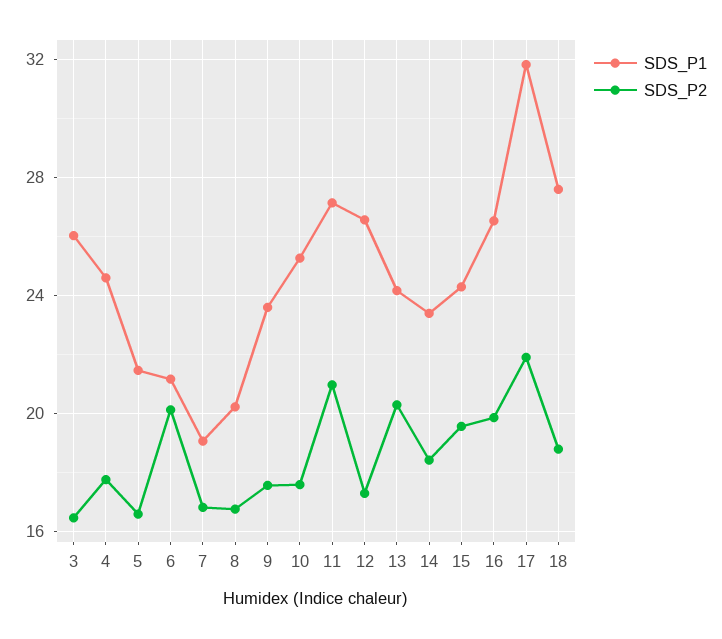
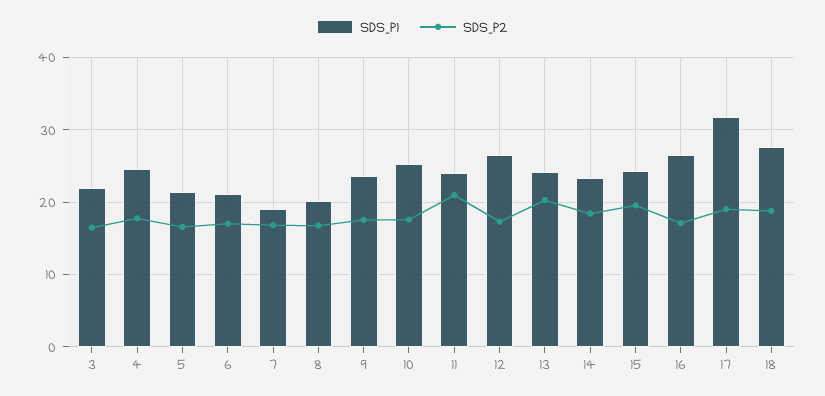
SDS_P1, 3: 26 -> 22
SDS_P2, 6: 20 -> 17
SDS_P1, 11: 27 -> 24
SDS_P2, 16: 20 -> 17
SDS_P2, 17: 22 -> 19

